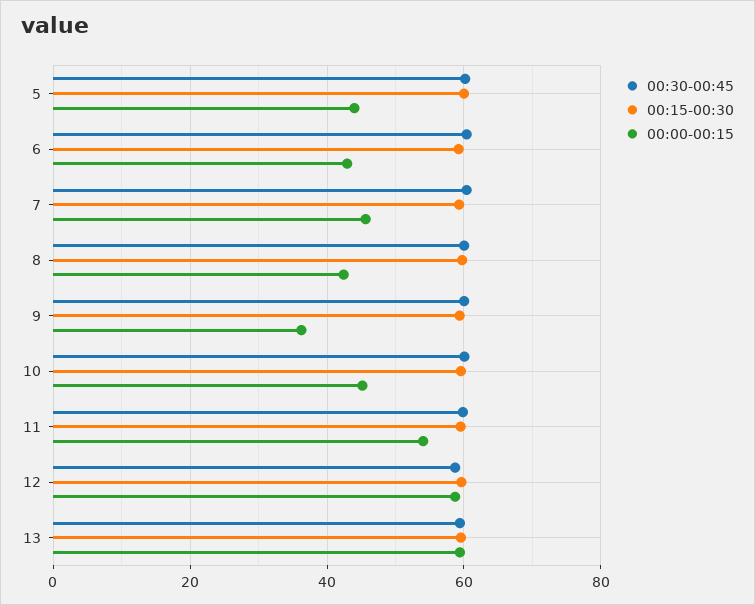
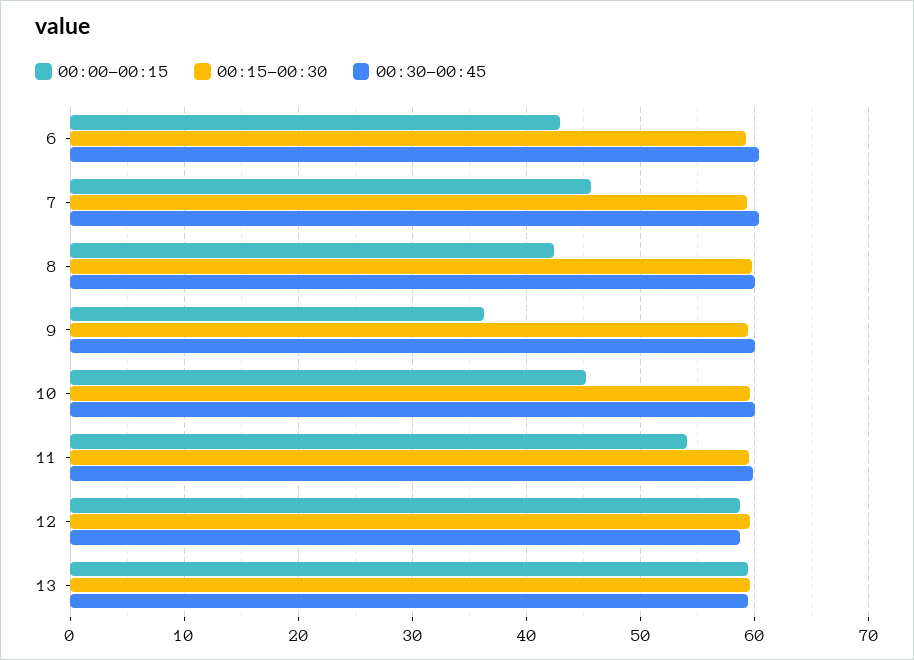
00:30-00:45, 5: 60 -> none
00:15-00:30, 5: 60 -> none
00:00-00:15, 5: 44 -> none

